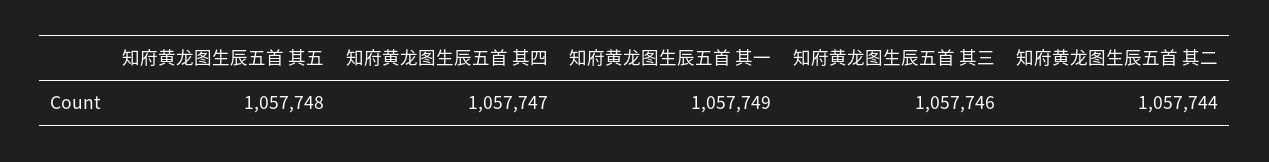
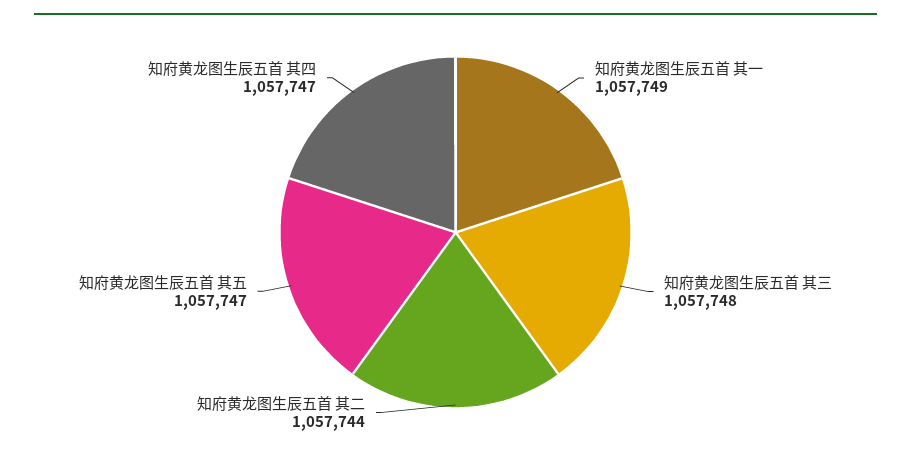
知府黄龙图生辰五首 其五: 1057748 -> 1057747
知府黄龙图生辰五首 其三: 1057746 -> 1057748

